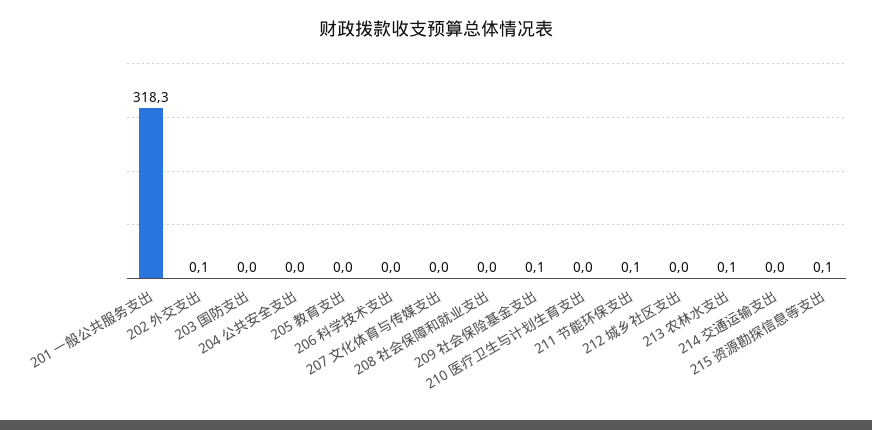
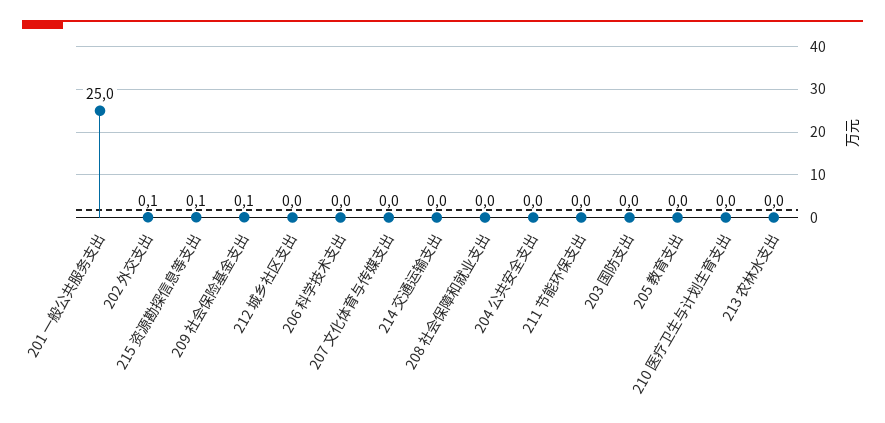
201 一般公共服务支出: 318.3 -> 25
211 节能环保支出: 0.1 -> 0
213 农林水支出: 0.1 -> 0

